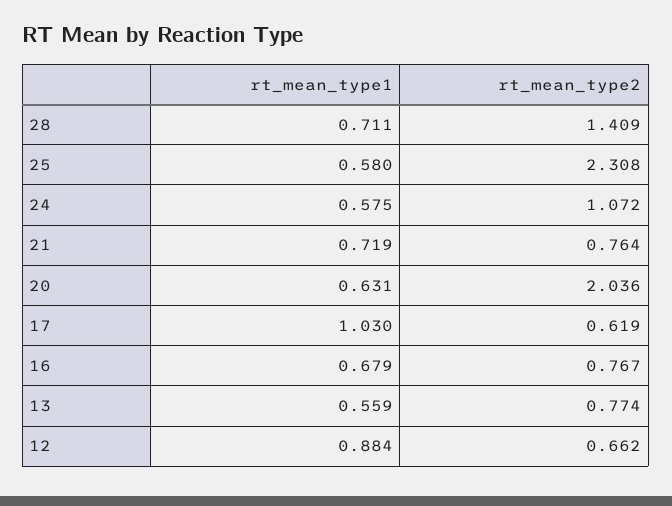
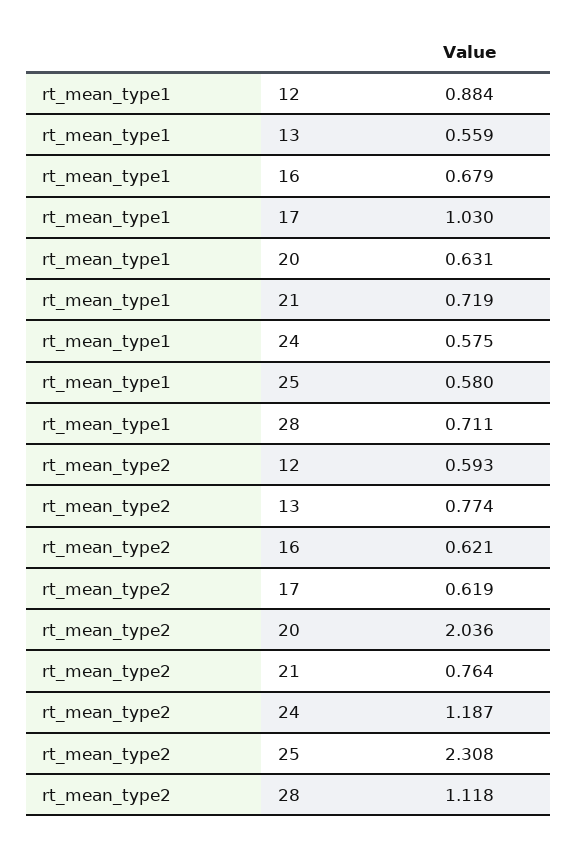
rt_mean_type2, 28: 1.409 -> 1.118
rt_mean_type2, 24: 1.072 -> 1.187
rt_mean_type2, 16: 0.767 -> 0.621
rt_mean_type2, 12: 0.662 -> 0.593

